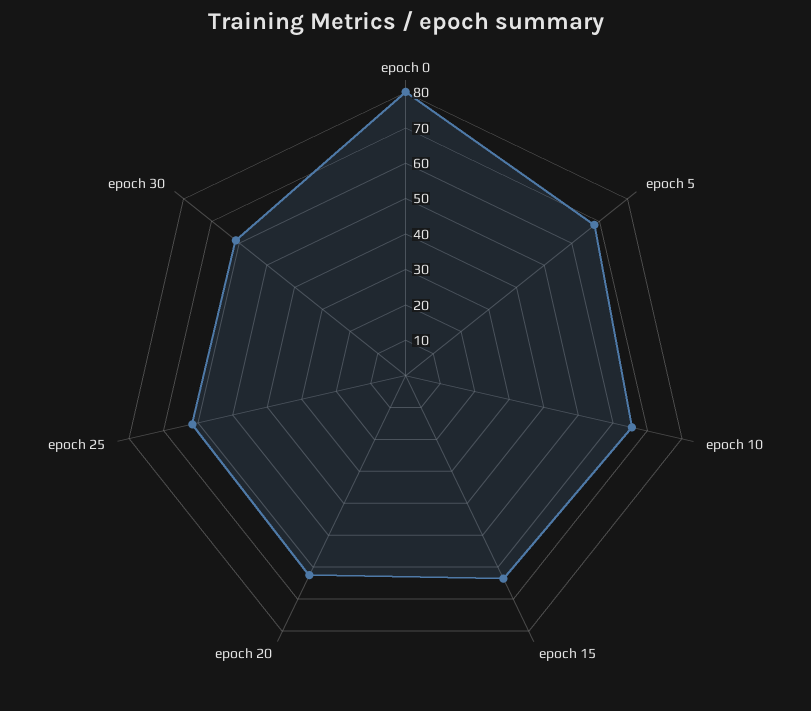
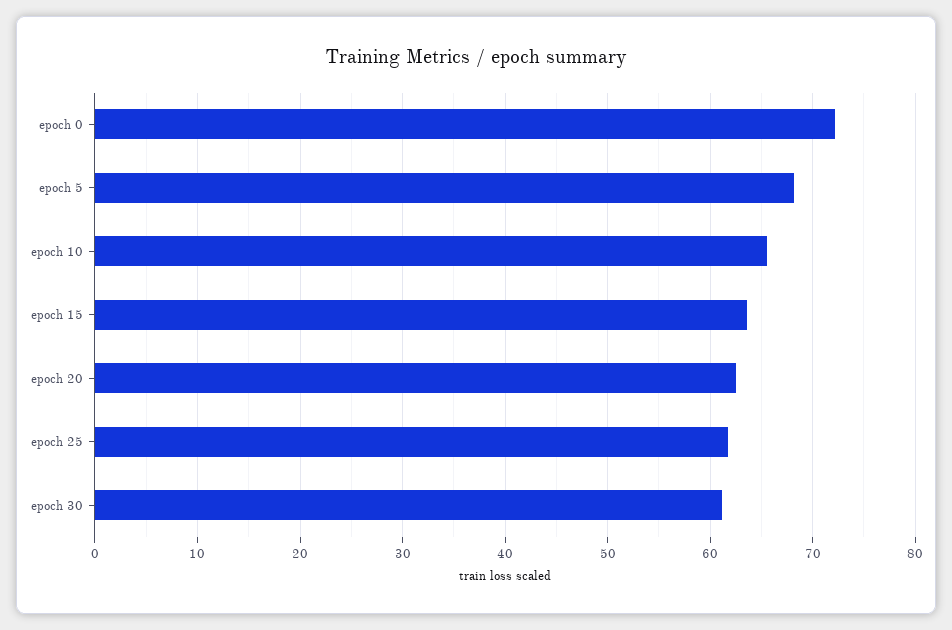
epoch 0: 80 -> 72

